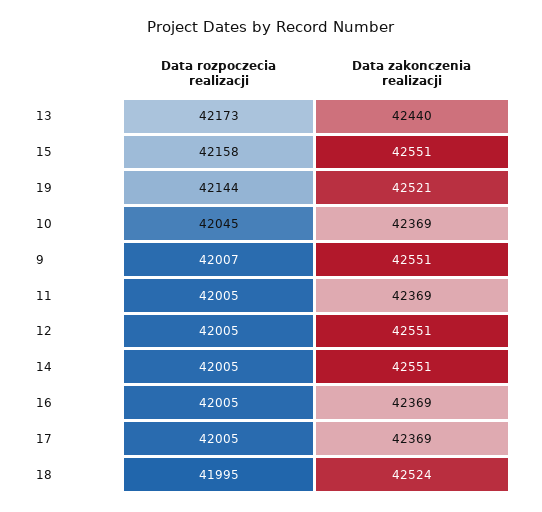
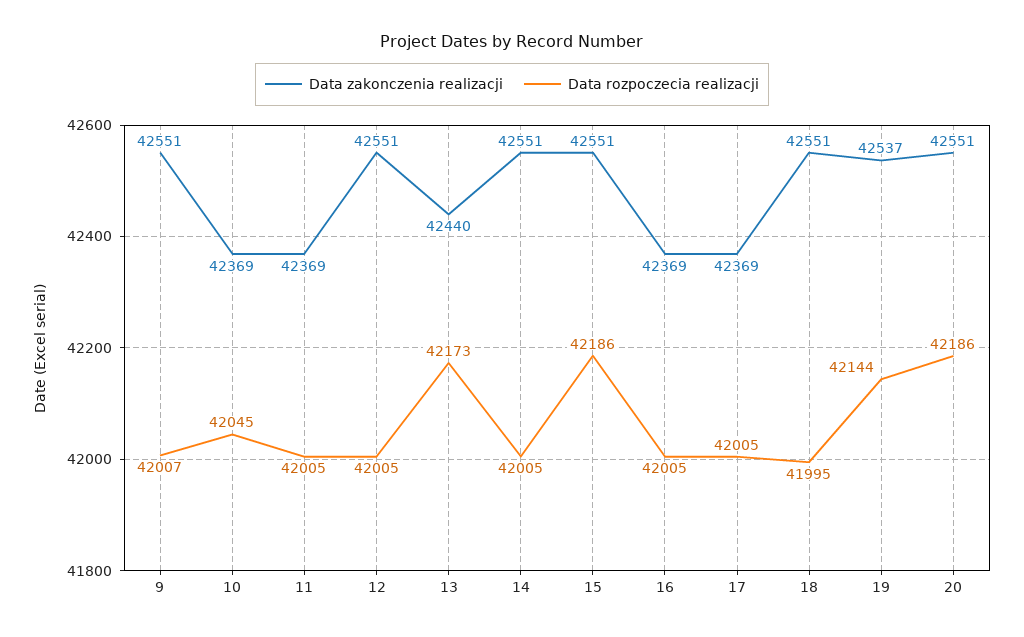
Data rozpoczecia realizacji, 15: 42158 -> 42186
Data zakonczenia realizacji, 19: 42521 -> 42537
Data zakonczenia realizacji, 18: 42524 -> 42551
Data zakonczenia realizacji, 20: none -> 42551
Data rozpoczecia realizacji, 20: none -> 42186

